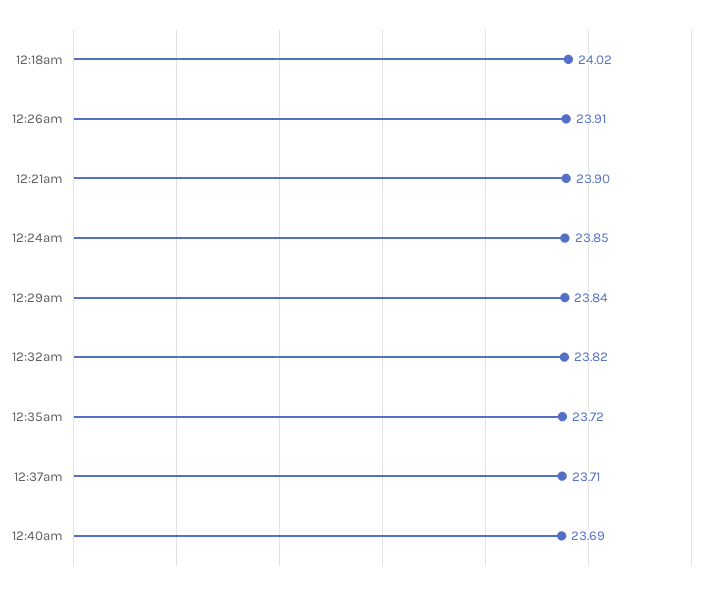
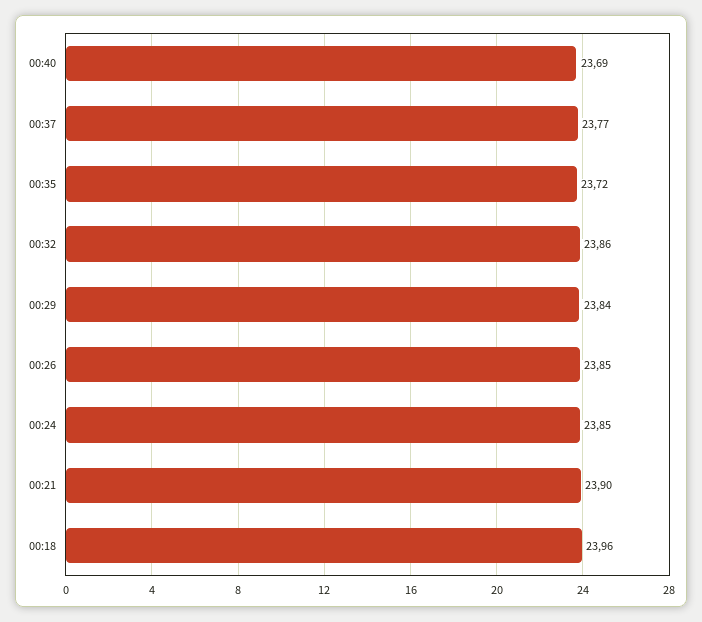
12:18am: 24.02 -> 23.96
12:26am: 23.91 -> 23.85
12:32am: 23.82 -> 23.86
12:37am: 23.71 -> 23.77

